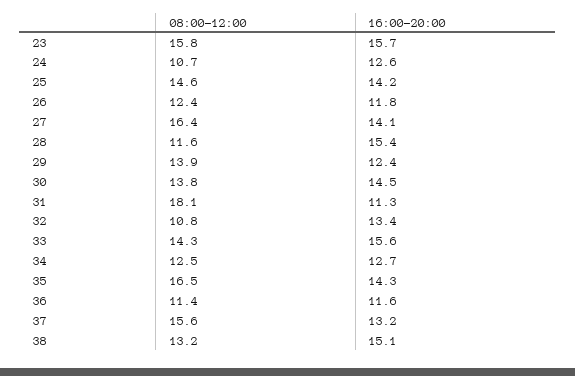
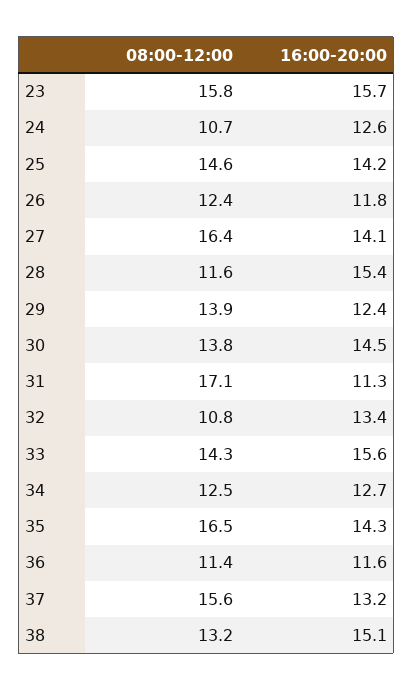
08:00-12:00, 31: 18.1 -> 17.1

